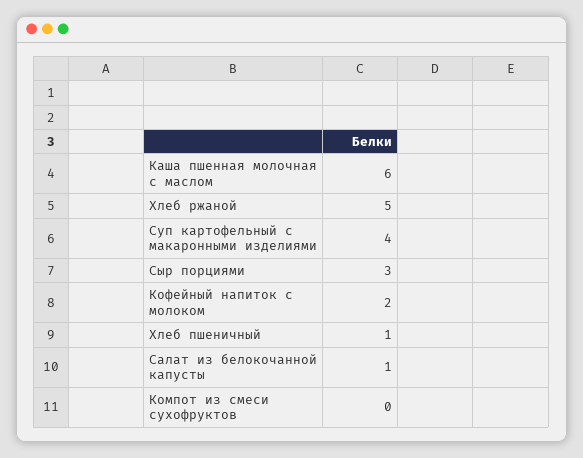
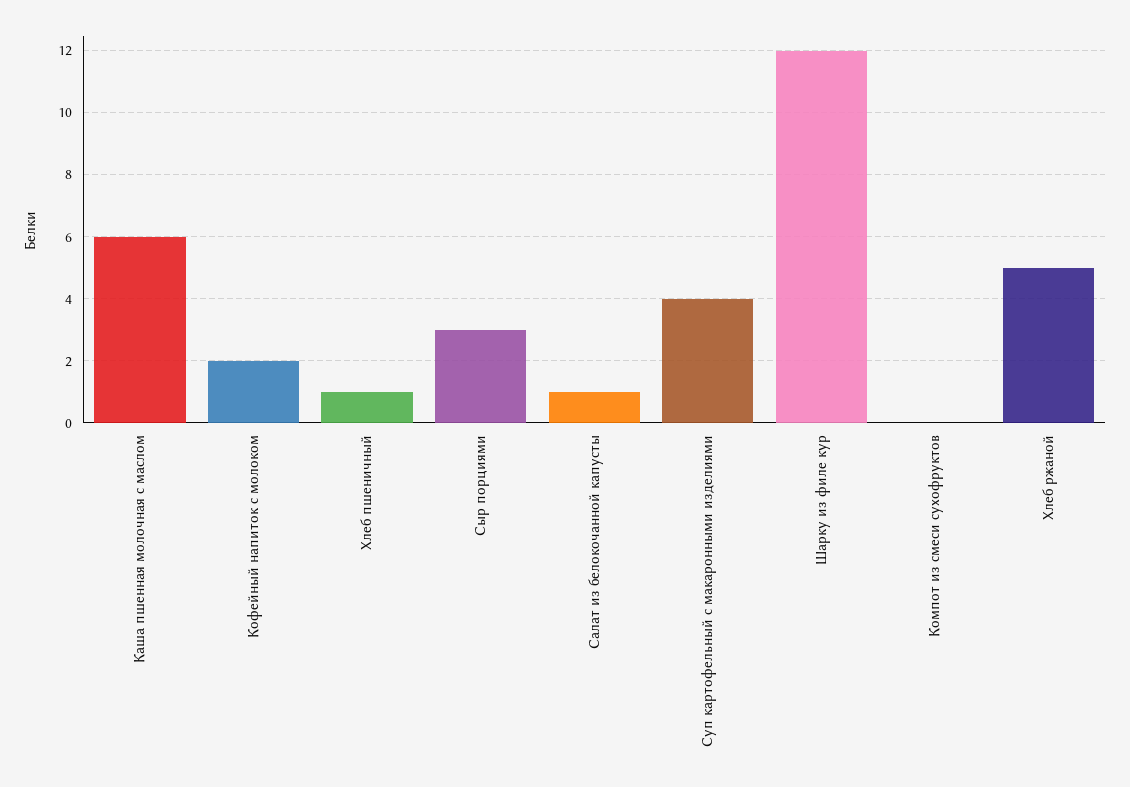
Шарку из филе кур: none -> 12

